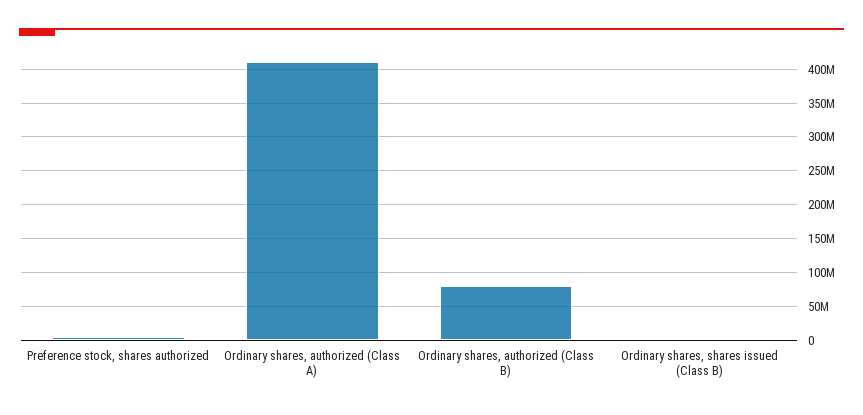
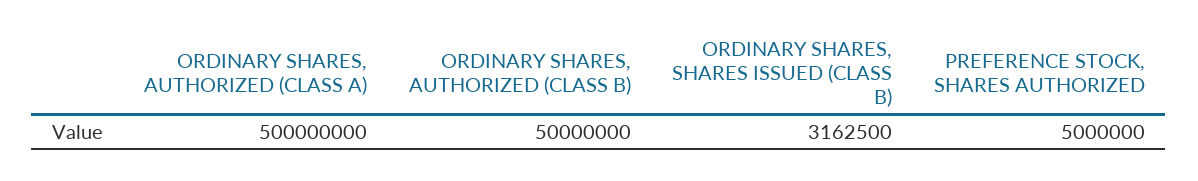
Ordinary shares, authorized (Class A): 410000000 -> 500000000
Ordinary shares, authorized (Class B): 80000000 -> 50000000

